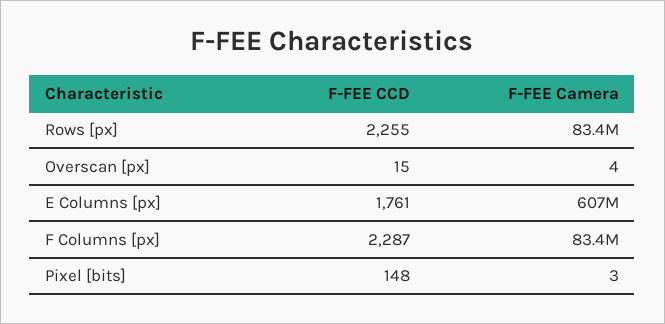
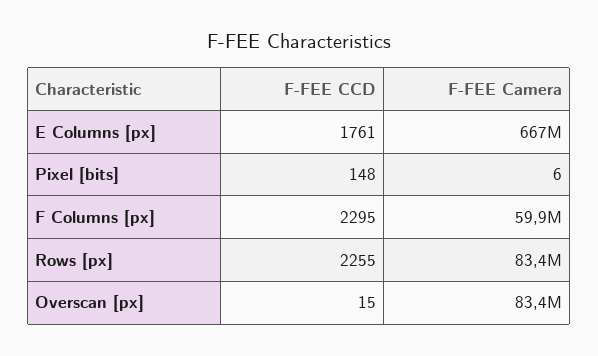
F-FEE Camera, Overscan [px]: 4 -> 83400000
F-FEE Camera, E Columns [px]: 607000000 -> 667000000
F-FEE CCD, F Columns [px]: 2287 -> 2295
F-FEE Camera, F Columns [px]: 83400000 -> 59900000
F-FEE Camera, Pixel [bits]: 3 -> 6

